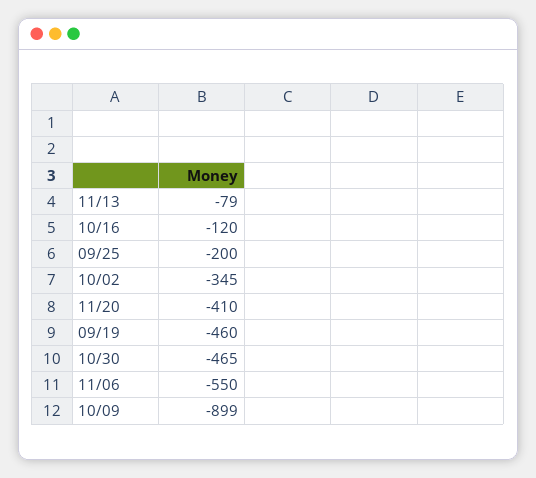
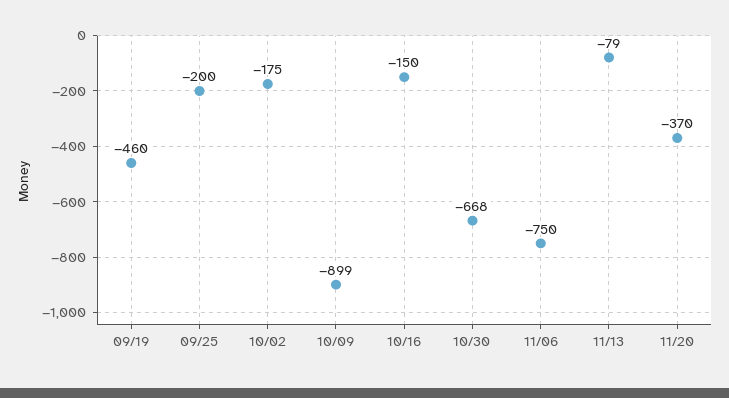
10/16: -120 -> -150
10/02: -345 -> -175
11/20: -410 -> -370
10/30: -465 -> -668
11/06: -550 -> -750

